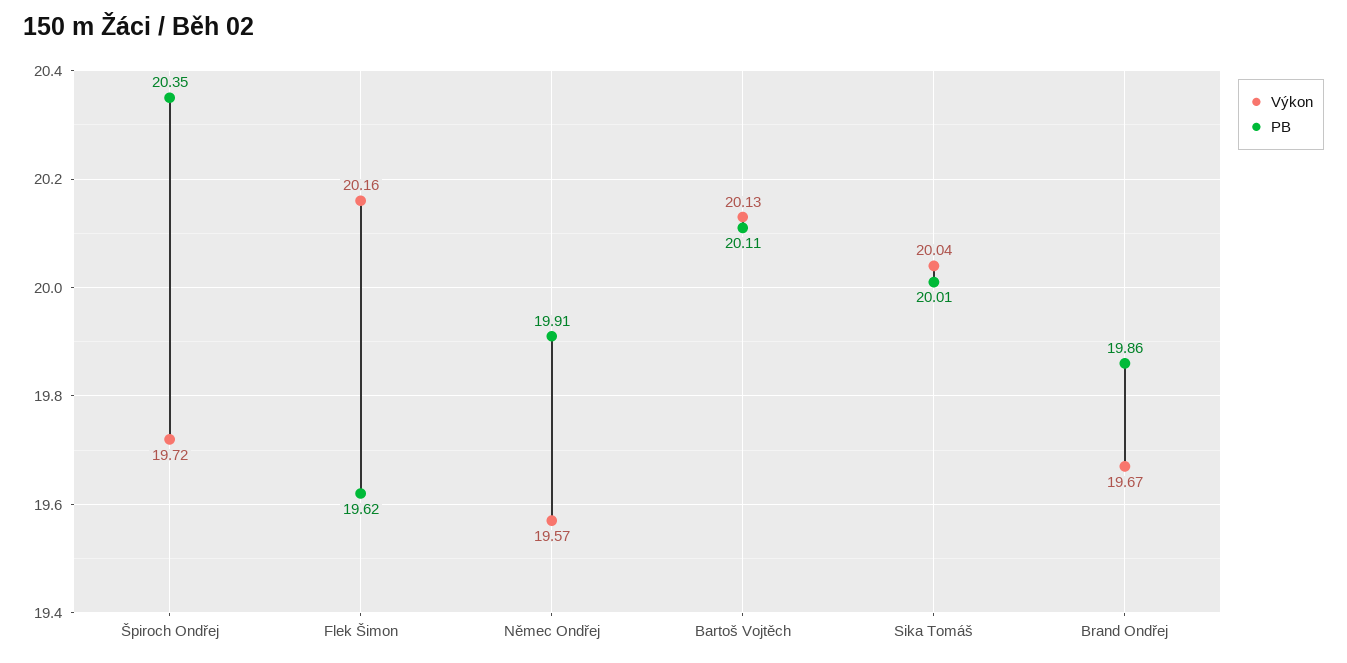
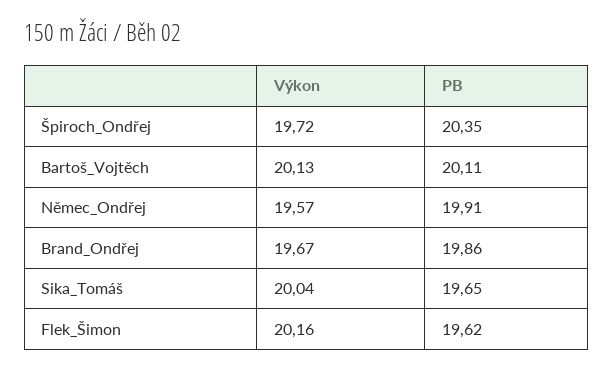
PB, Sika Tomáš: 20.01 -> 19.65

